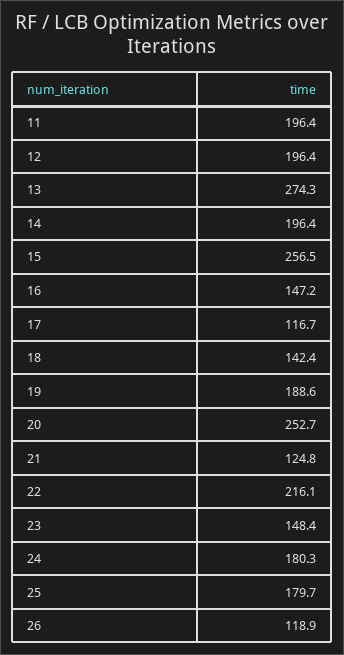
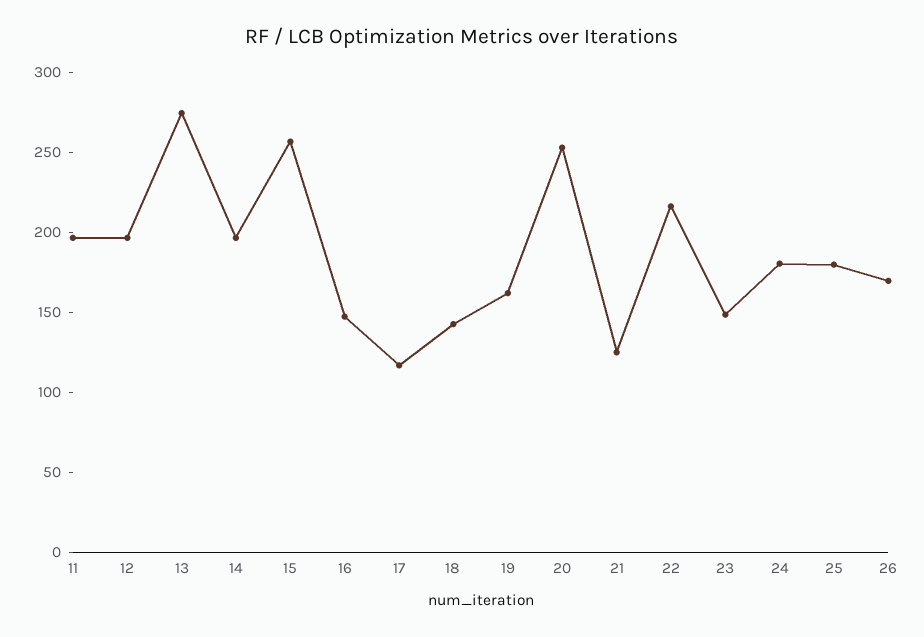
19: 188.6 -> 160
26: 118.9 -> 170

